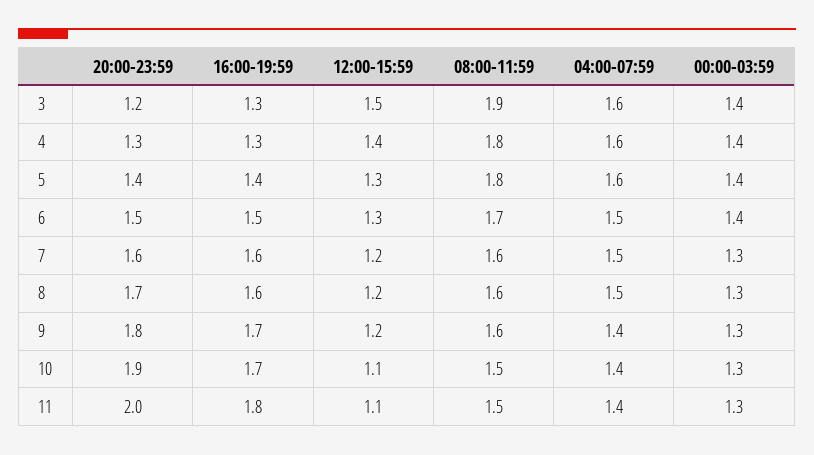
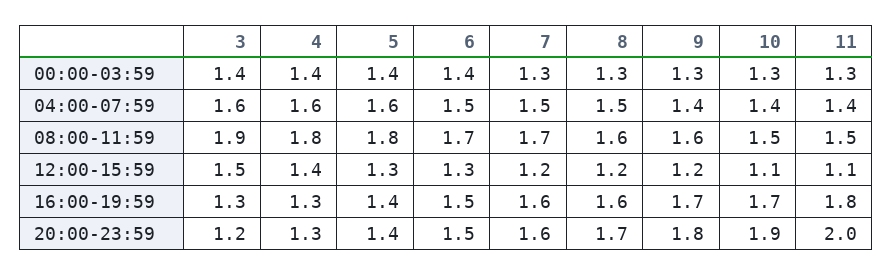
08:00-11:59, 7: 1.6 -> 1.7

